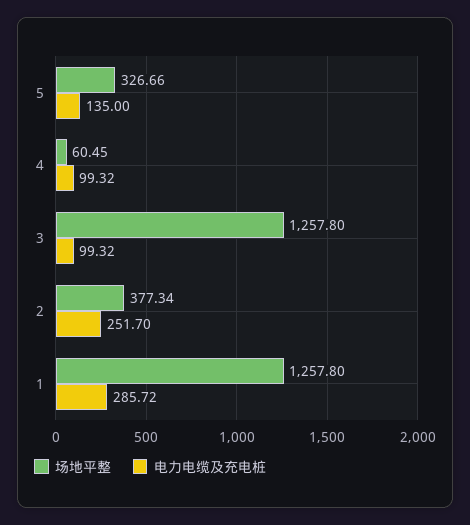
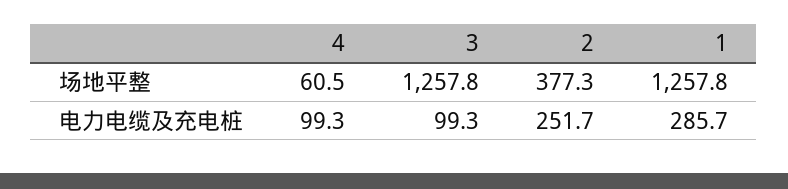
场地平整, 5: 326.66 -> none
电力电缆及充电桩, 5: 135 -> none

